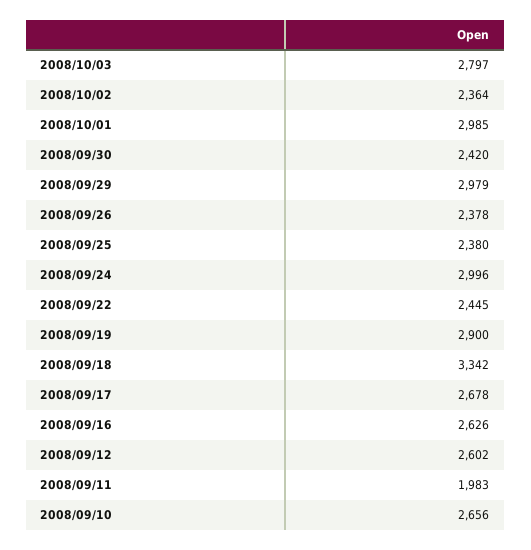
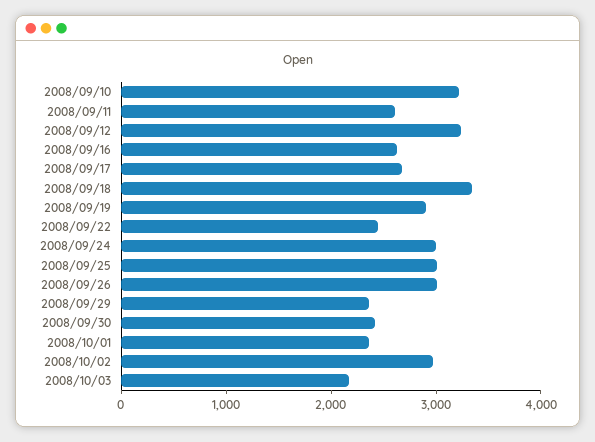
2008/10/03: 2797 -> 2200
2008/10/02: 2364 -> 3000
2008/10/01: 2985 -> 2400
2008/09/29: 2979 -> 2400
2008/09/26: 2378 -> 3000
2008/09/25: 2380 -> 3000
2008/09/12: 2602 -> 3200
2008/09/11: 1983 -> 2600
2008/09/10: 2656 -> 3200

